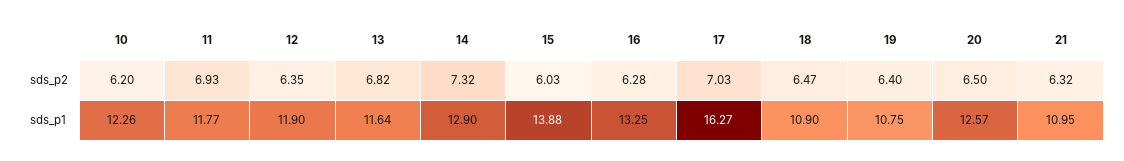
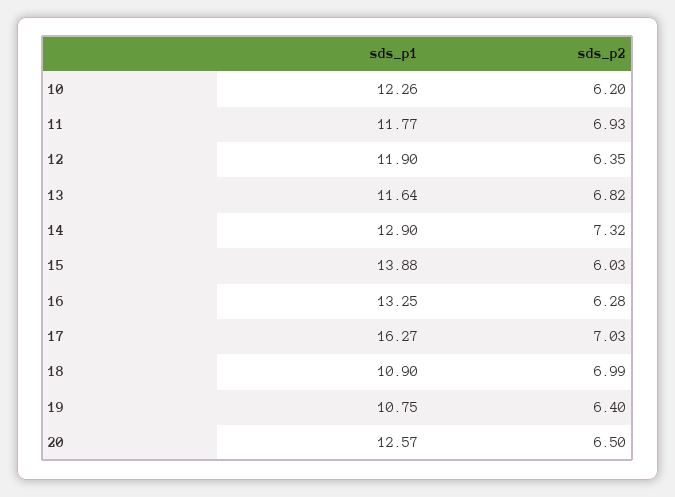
18, sds_p2: 6.47 -> 6.99
21, sds_p2: 6.32 -> none
21, sds_p1: 10.95 -> none

